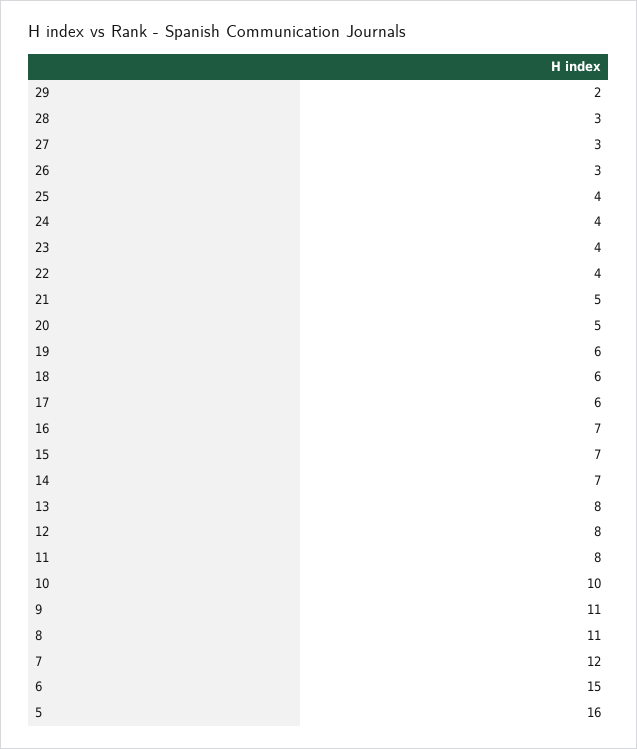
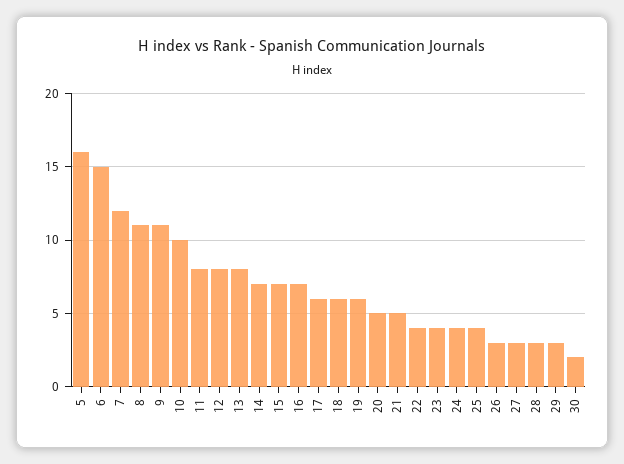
29: 2 -> 3
30: none -> 2

